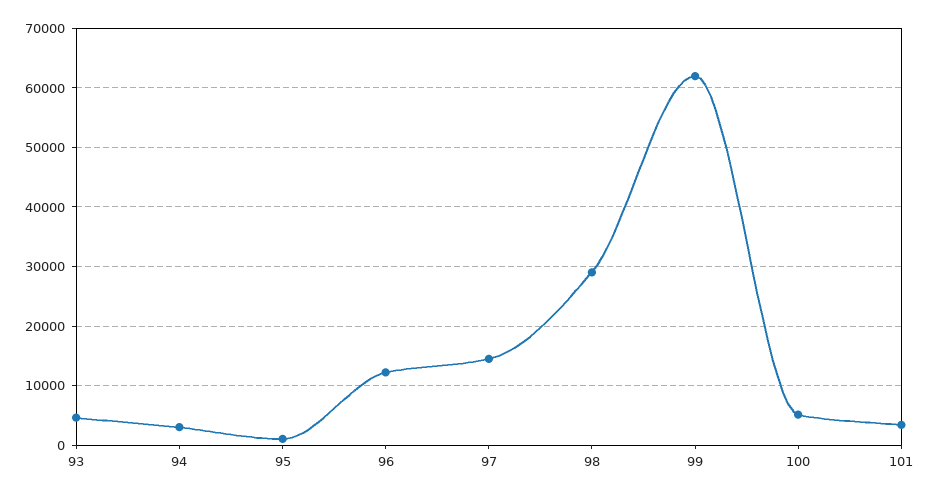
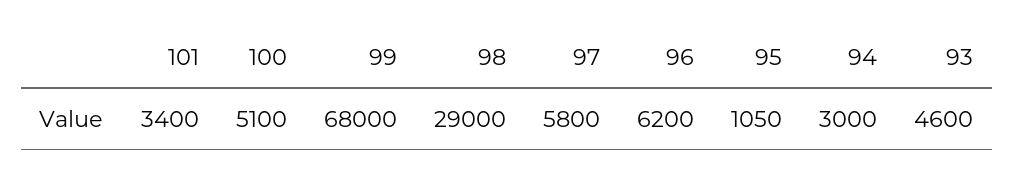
96: 12000 -> 6200
97: 14000 -> 5800
99: 62000 -> 68000

